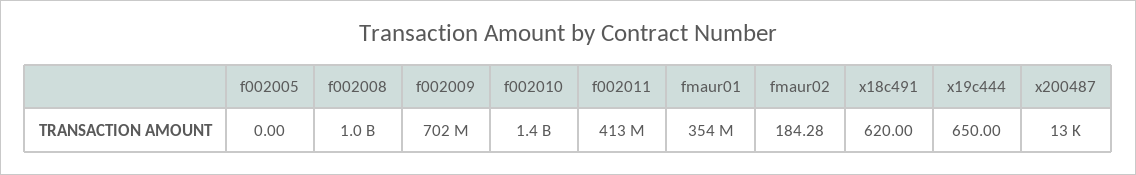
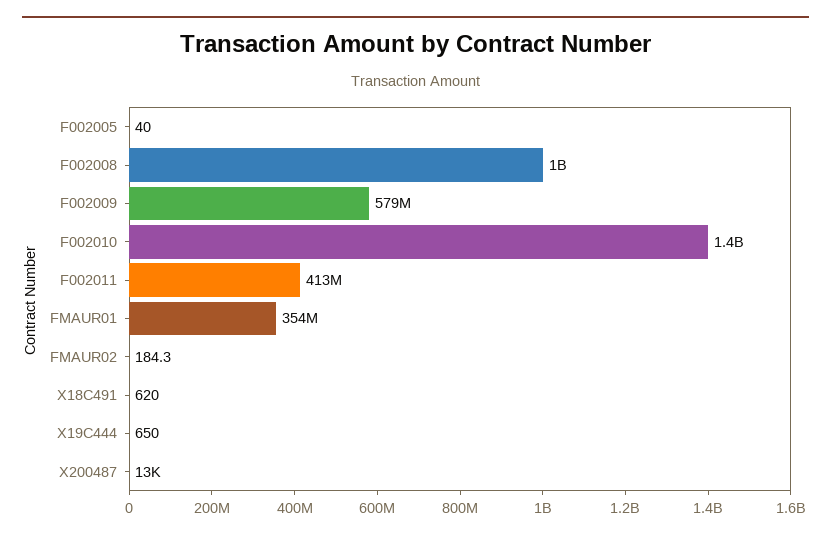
f002005: 0 -> 40
f002009: 702000000 -> 579000000

